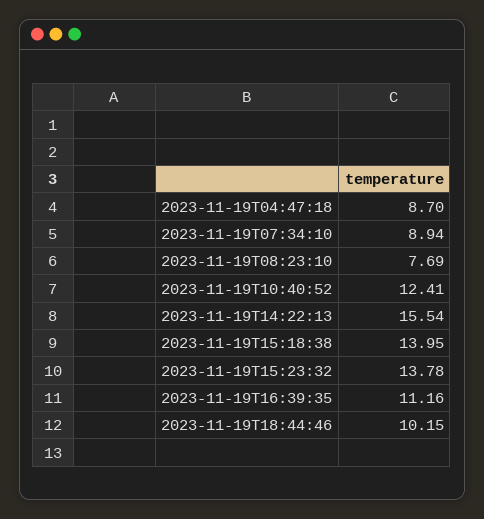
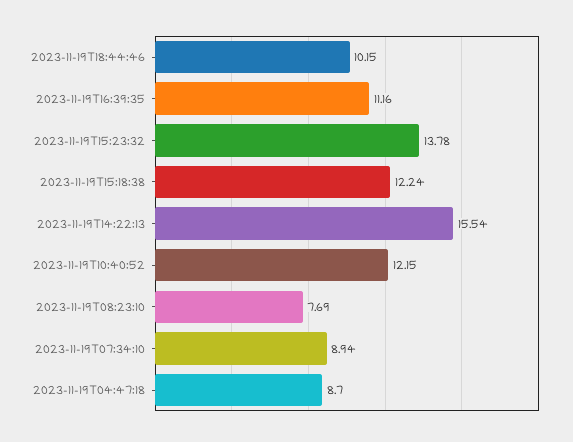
2023-11-19T10:40:52: 12.41 -> 12.15
2023-11-19T15:18:38: 13.95 -> 12.24

